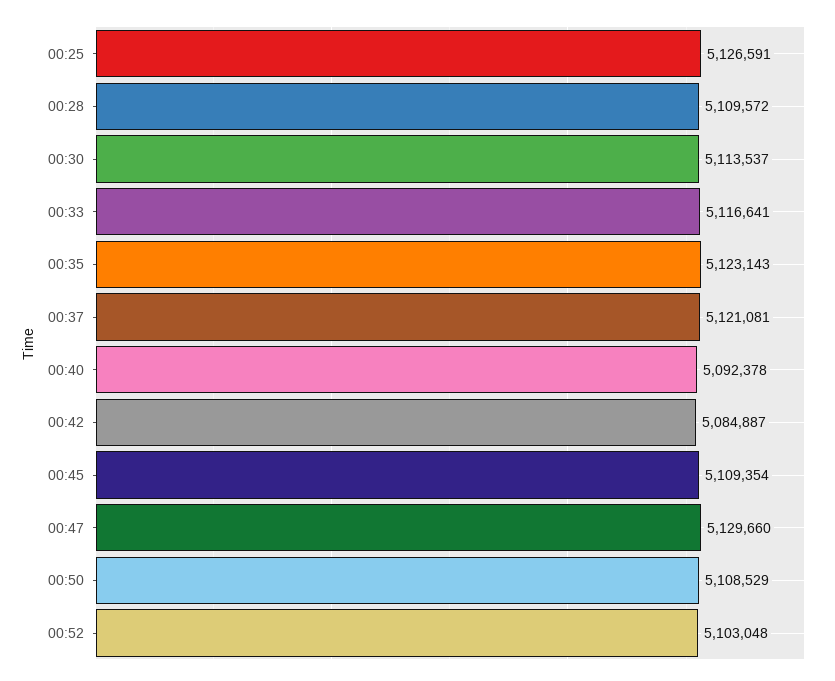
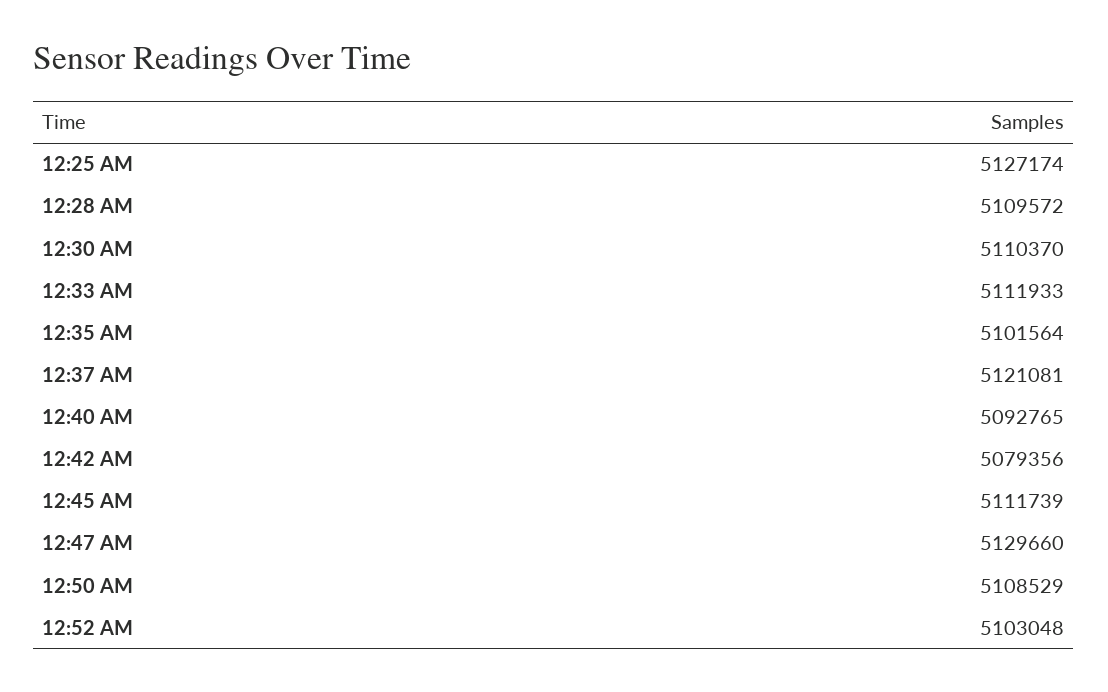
00:25: 5126591 -> 5127174
00:30: 5113537 -> 5110370
00:33: 5116641 -> 5111933
00:35: 5123143 -> 5101564
00:40: 5092378 -> 5092765
00:42: 5084887 -> 5079356
00:45: 5109354 -> 5111739

